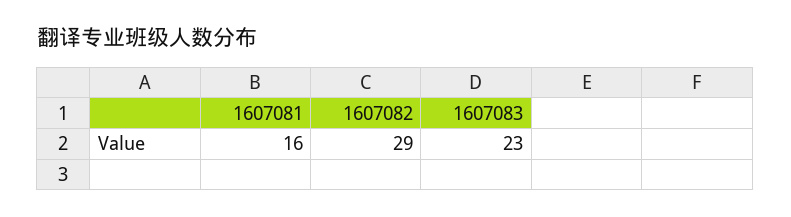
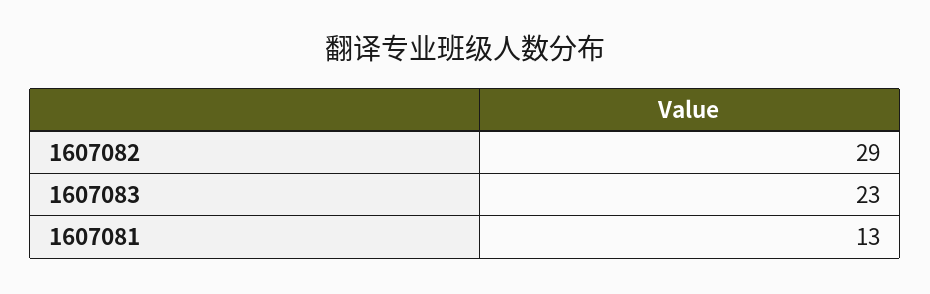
1607081: 16 -> 13

